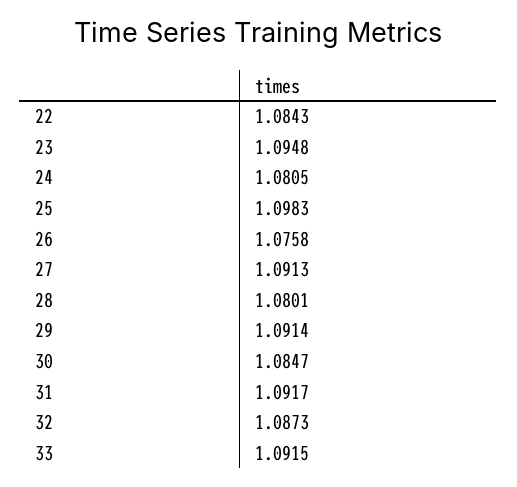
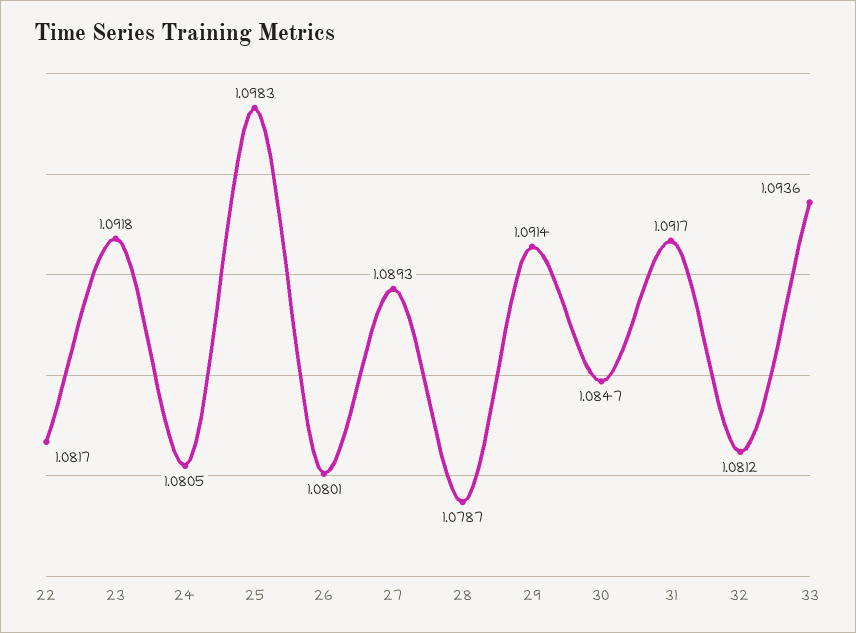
22: 1.0843 -> 1.0817
23: 1.0948 -> 1.0918
26: 1.0758 -> 1.0801
27: 1.0913 -> 1.0893
28: 1.0801 -> 1.0787
32: 1.0873 -> 1.0812
33: 1.0915 -> 1.0936

